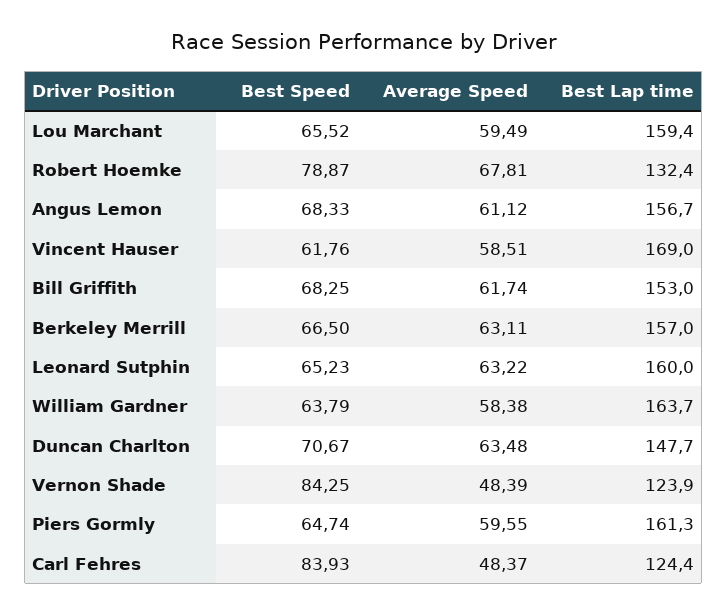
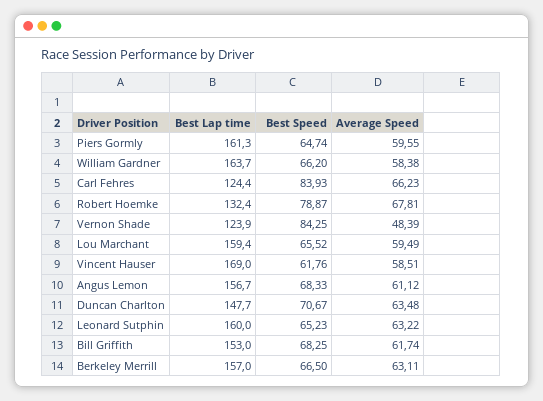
Best Speed, William Gardner: 63.79 -> 66.2
Average Speed, Carl Fehres: 48.37 -> 66.23

